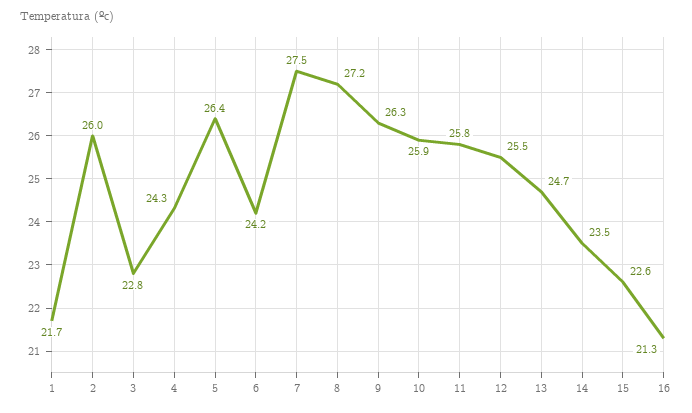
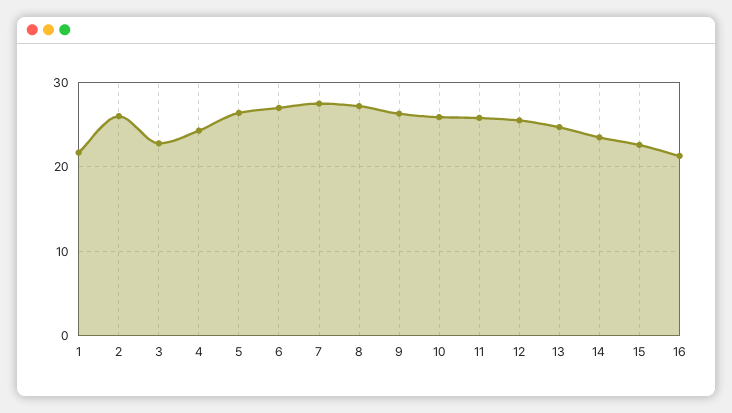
6: 24.2 -> 27

